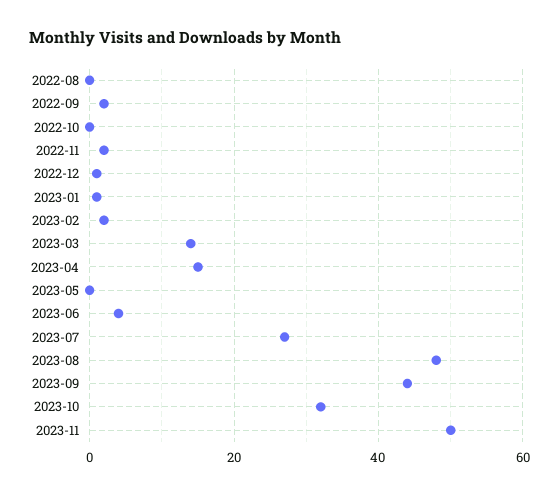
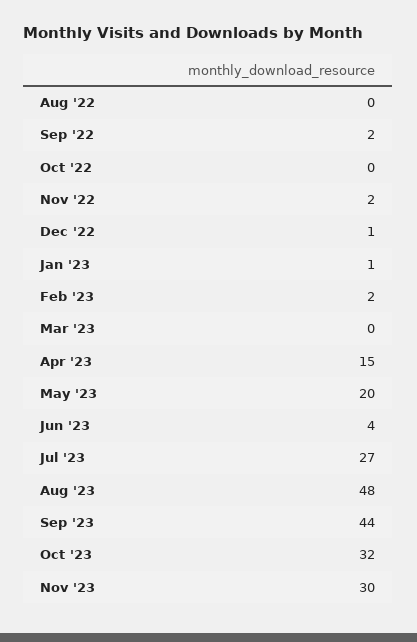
2023-03: 15 -> 0
2023-05: 0 -> 20
2023-11: 50 -> 30

